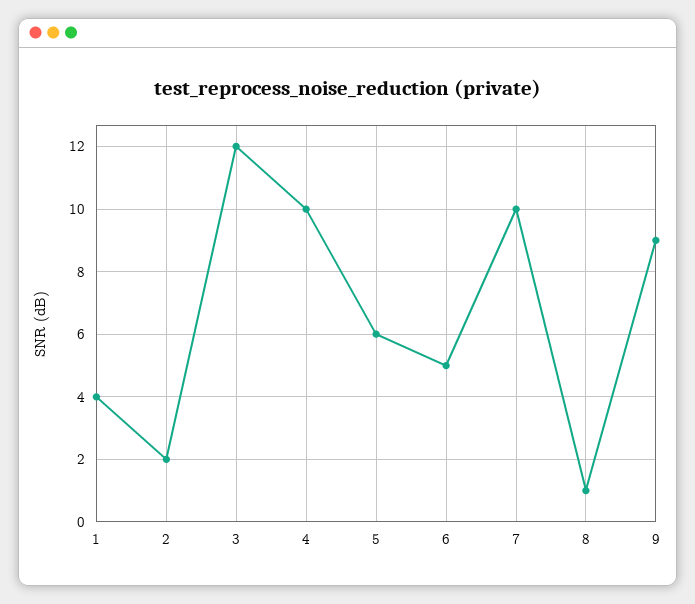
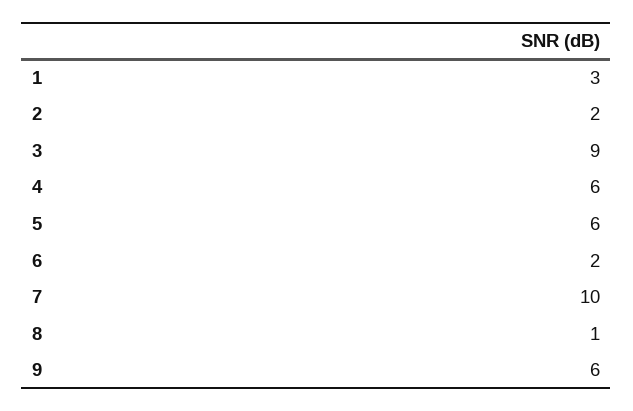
1: 4 -> 3
3: 12 -> 9
4: 10 -> 6
6: 5 -> 2
9: 9 -> 6

